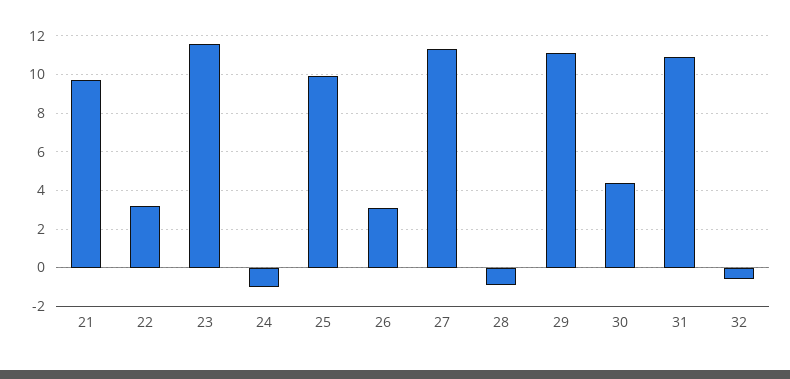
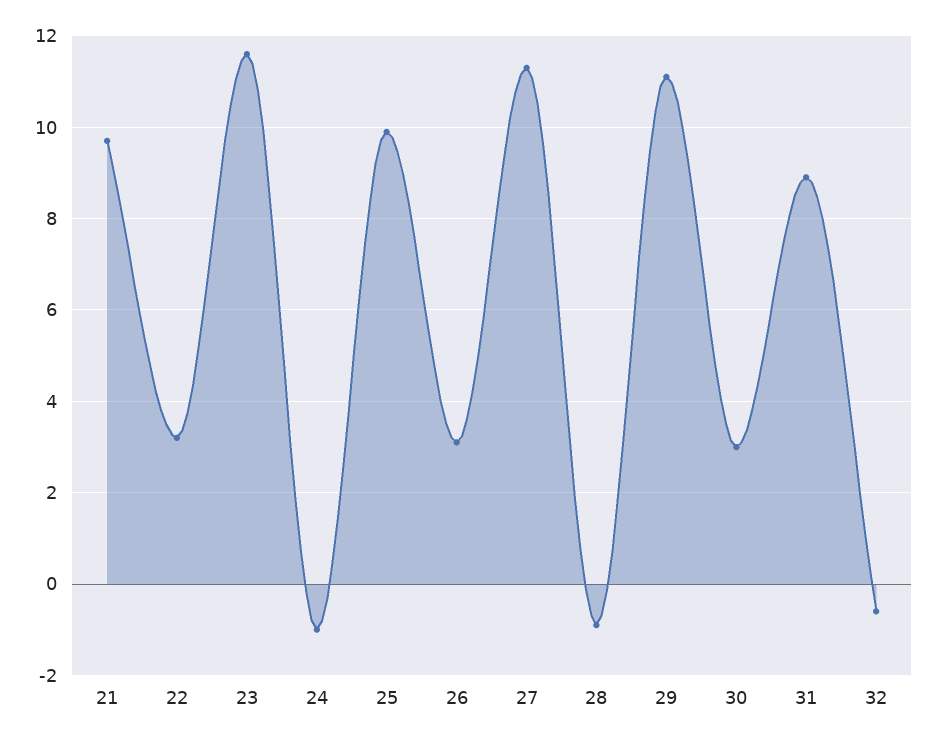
30: 4.5 -> 3
31: 11 -> 9

